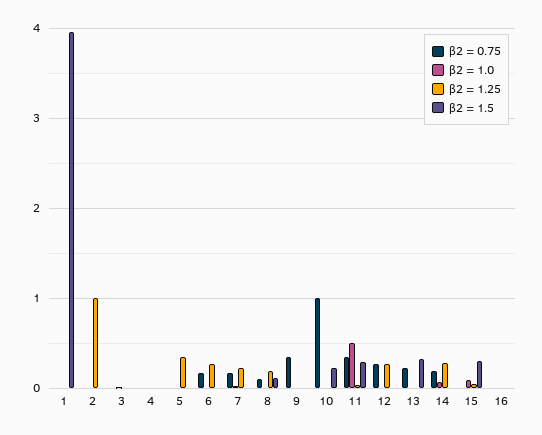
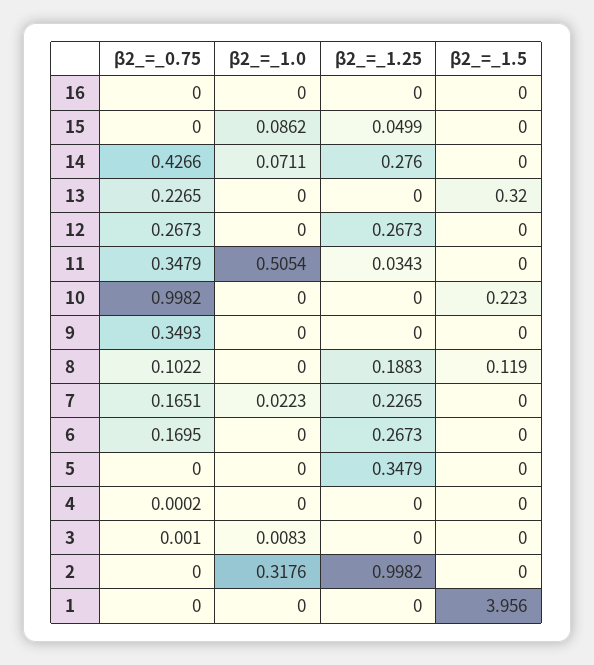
β2 = 1.0, 2: 0 -> 0.3176
β2 = 1.5, 11: 0.3 -> 0
β2 = 0.75, 14: 0.2 -> 0.4266
β2 = 1.5, 15: 0.3 -> 0

